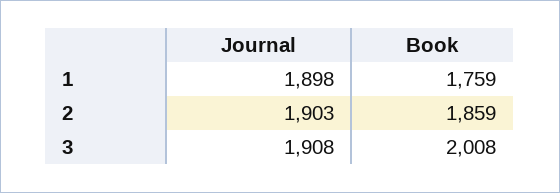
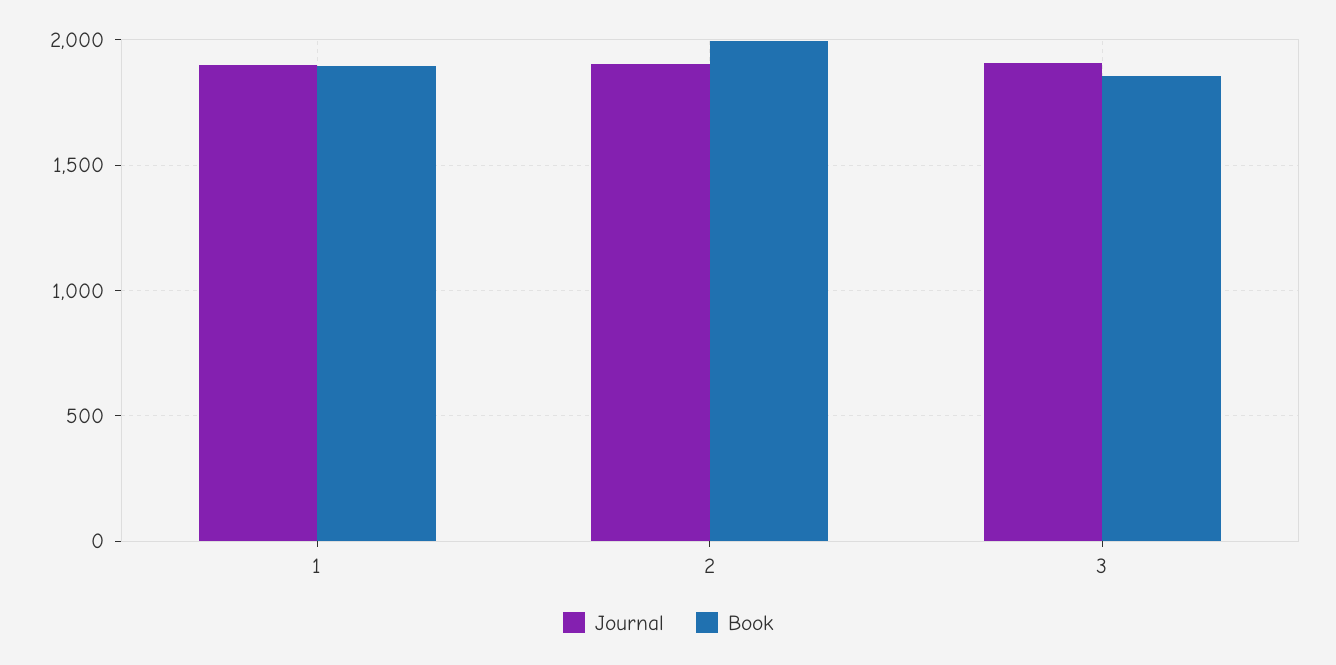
Book, 1: 1759 -> 1900
Book, 2: 1859 -> 2000
Book, 3: 2008 -> 1850

